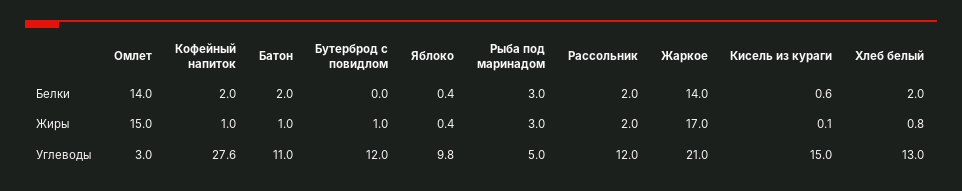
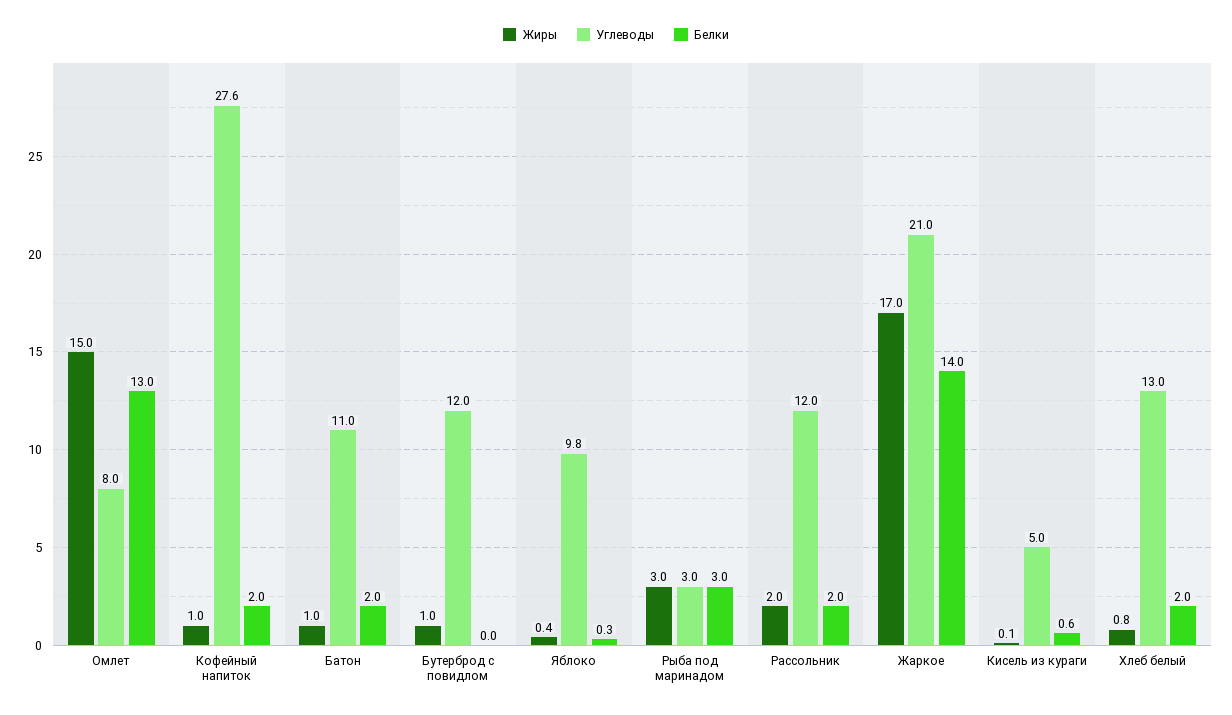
Белки, Омлет: 14 -> 13
Белки, Яблоко: 0.4 -> 0.3
Углеводы, Омлет: 3 -> 8
Углеводы, Рыба под маринадом: 5 -> 3
Углеводы, Кисель из кураги: 15 -> 5

